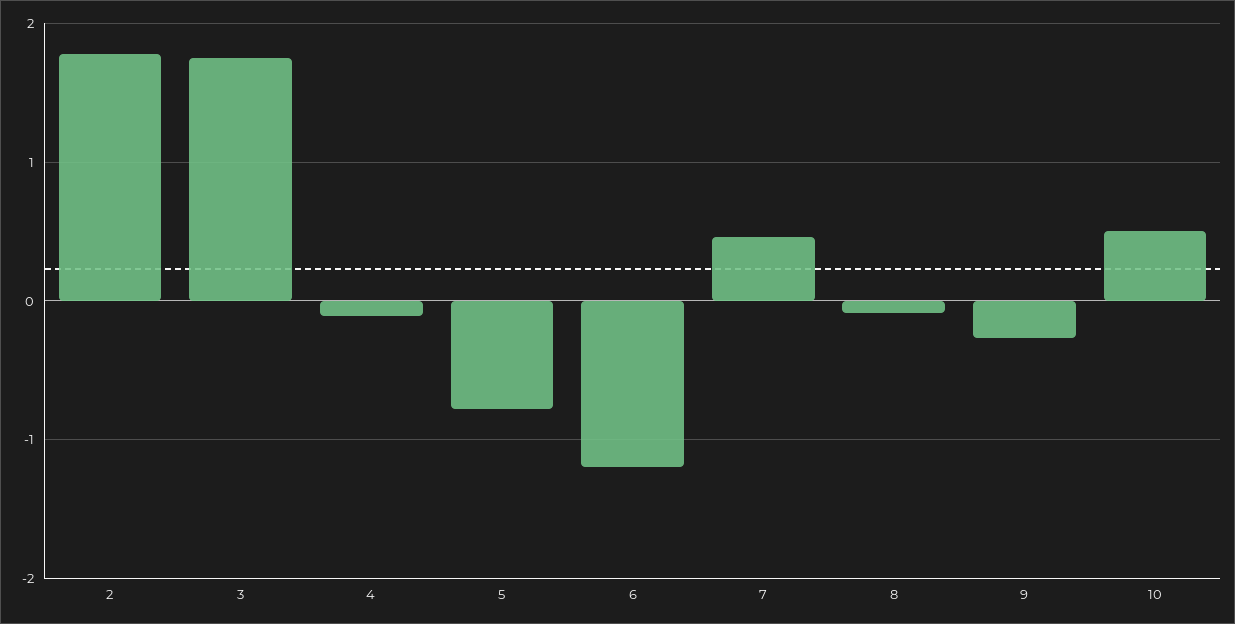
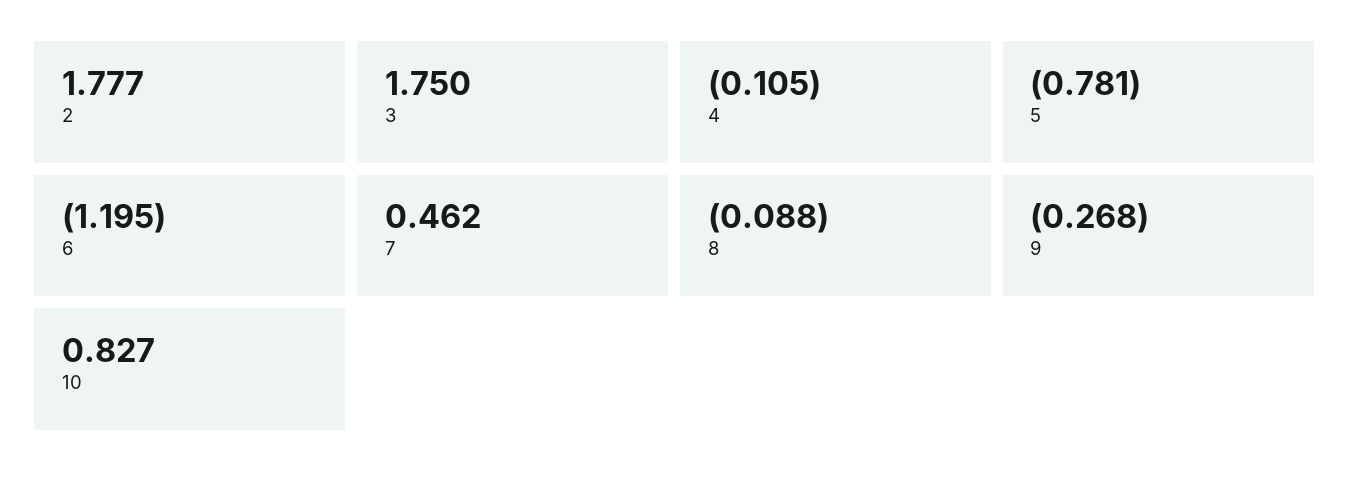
10: 0.5 -> 0.827

